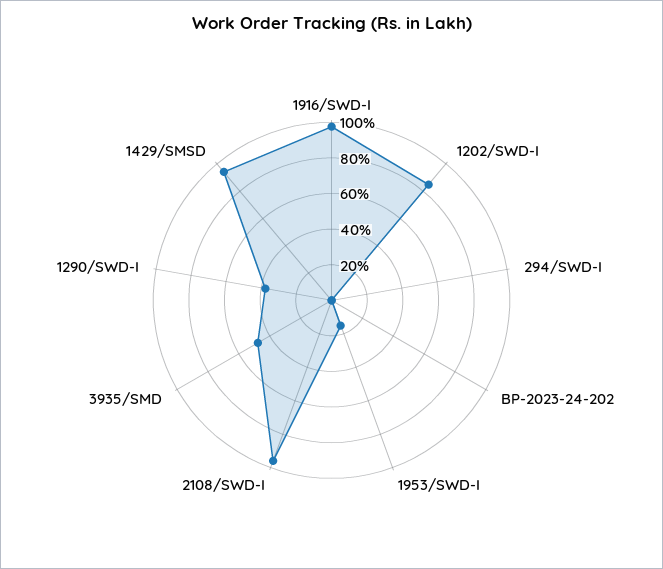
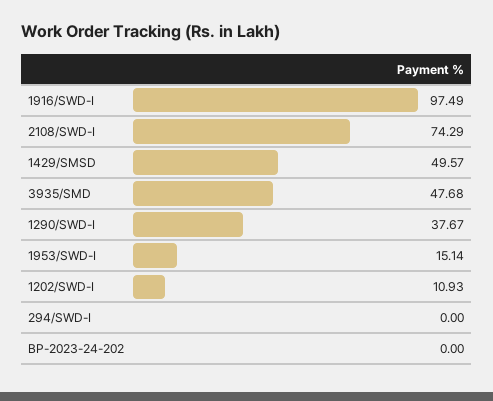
1202/SWD-I: 85 -> 10.93
2108/SWD-I: 95 -> 74.29
1429/SMSD: 95 -> 49.57

